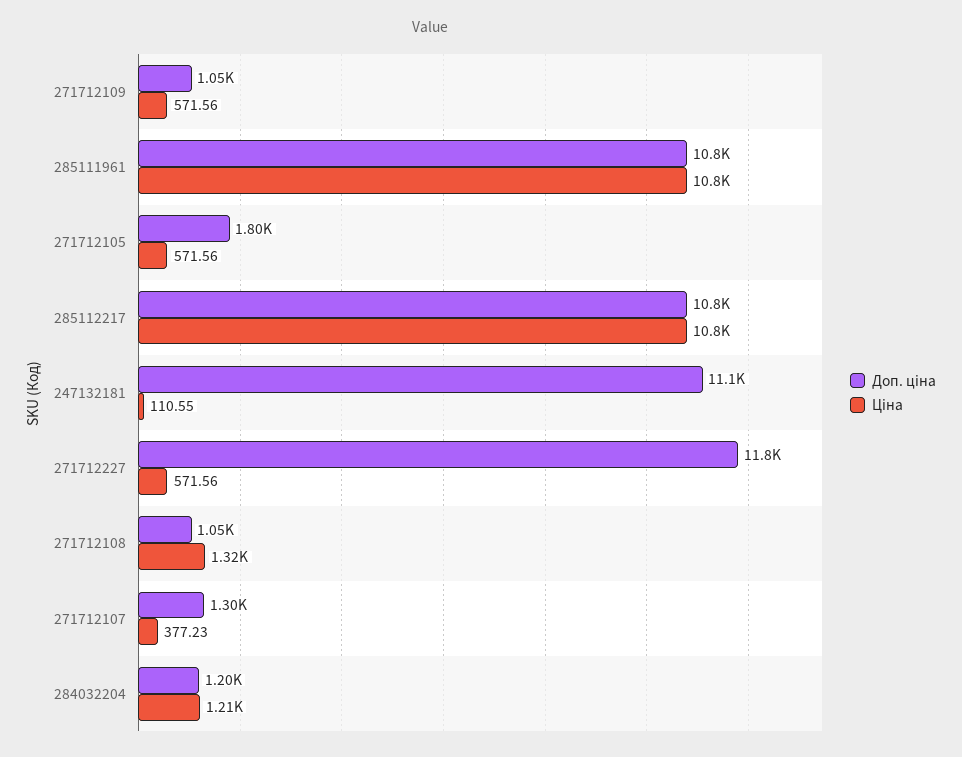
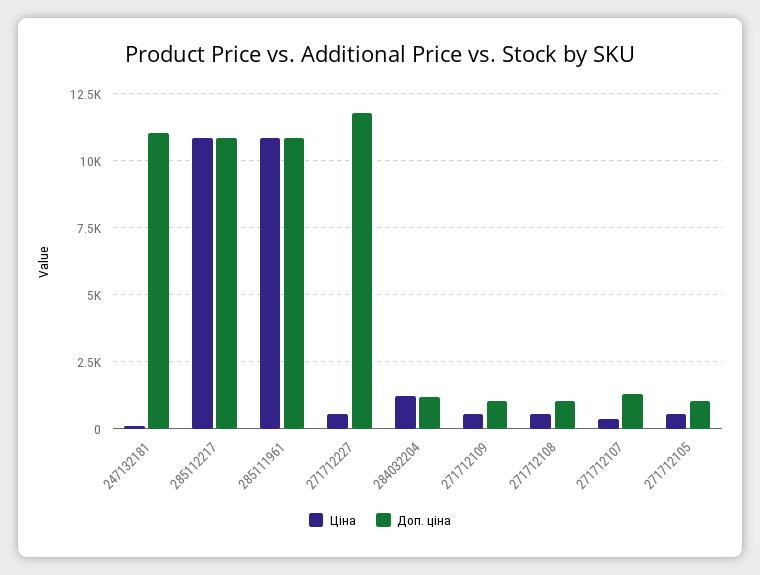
Доп. ціна, 271712105: 1800 -> 1000
Ціна, 271712108: 1320 -> 500

